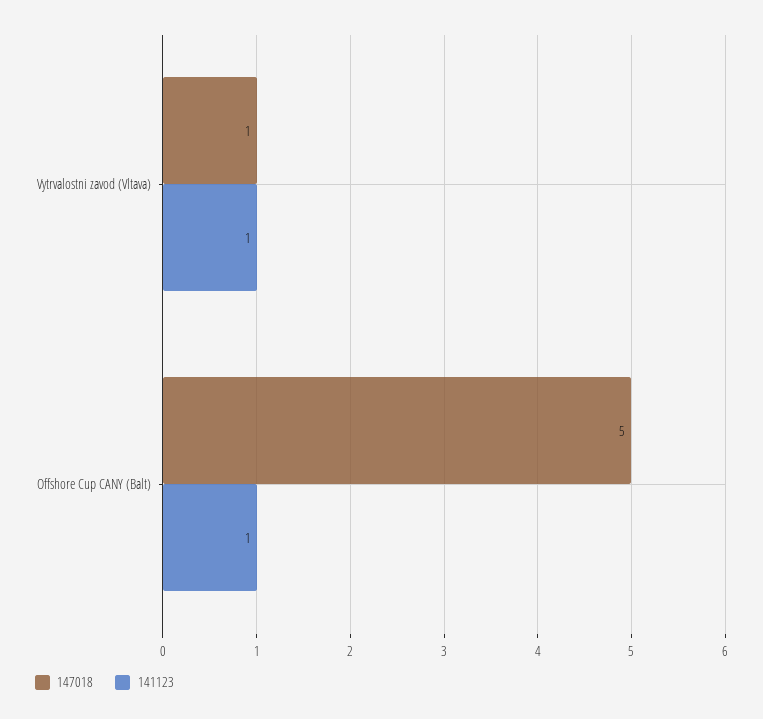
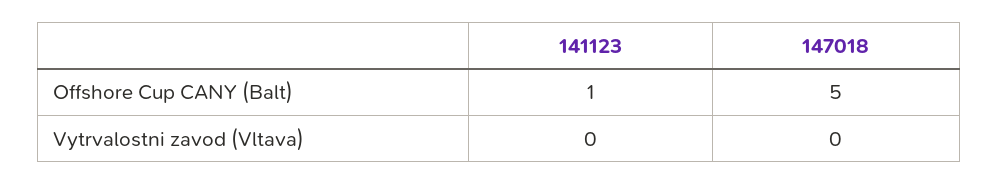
147018, Vytrvalostni zavod (Vltava): 1 -> 0
141123, Vytrvalostni zavod (Vltava): 1 -> 0

